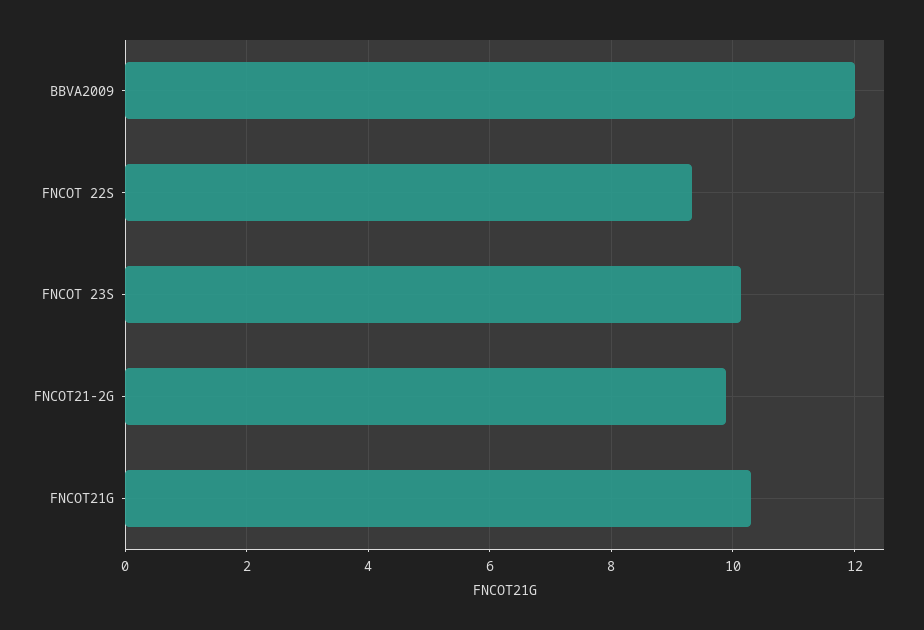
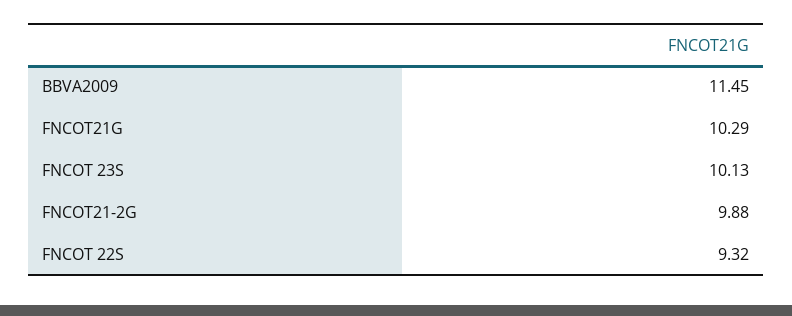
BBVA2009: 12 -> 11.45

